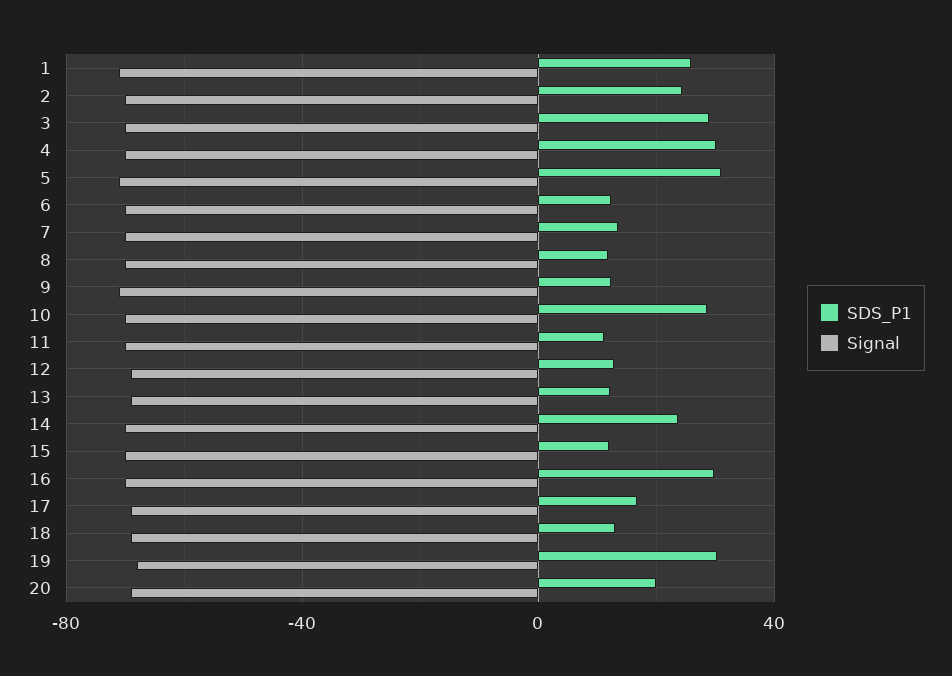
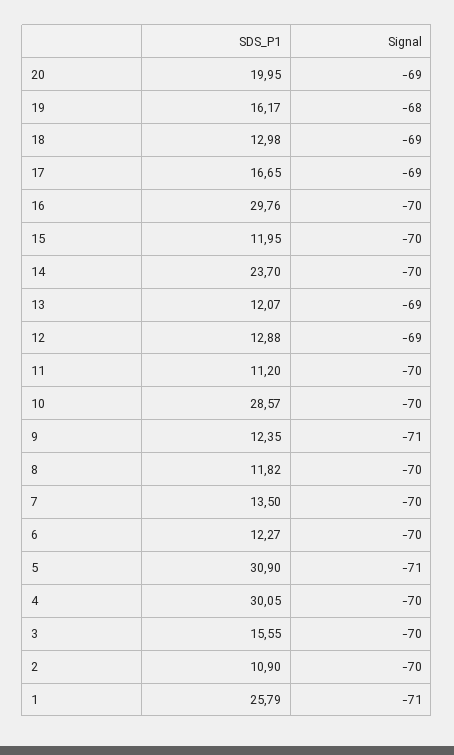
SDS_P1, 2: 25 -> 10.9
SDS_P1, 3: 30 -> 15.55
SDS_P1, 19: 30 -> 16.17

